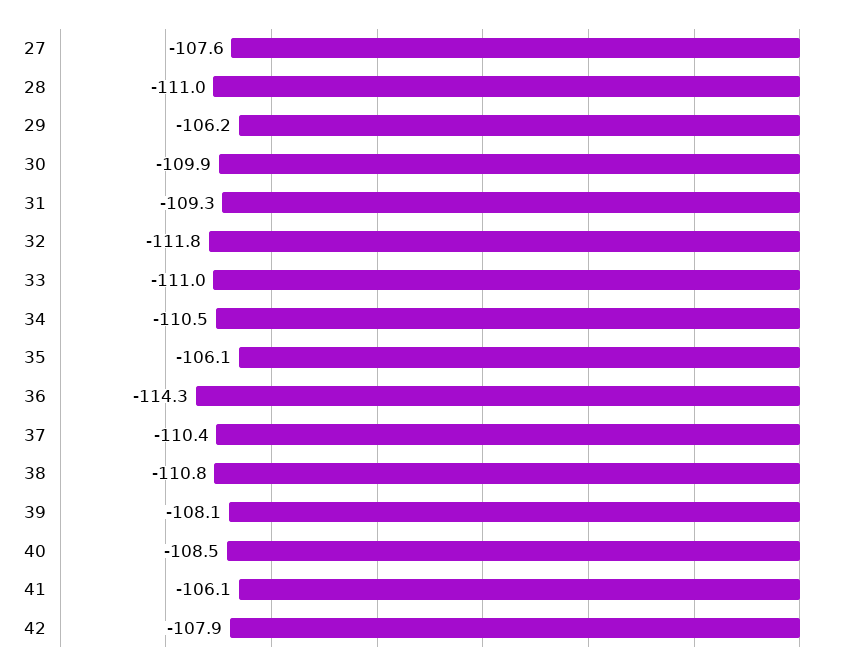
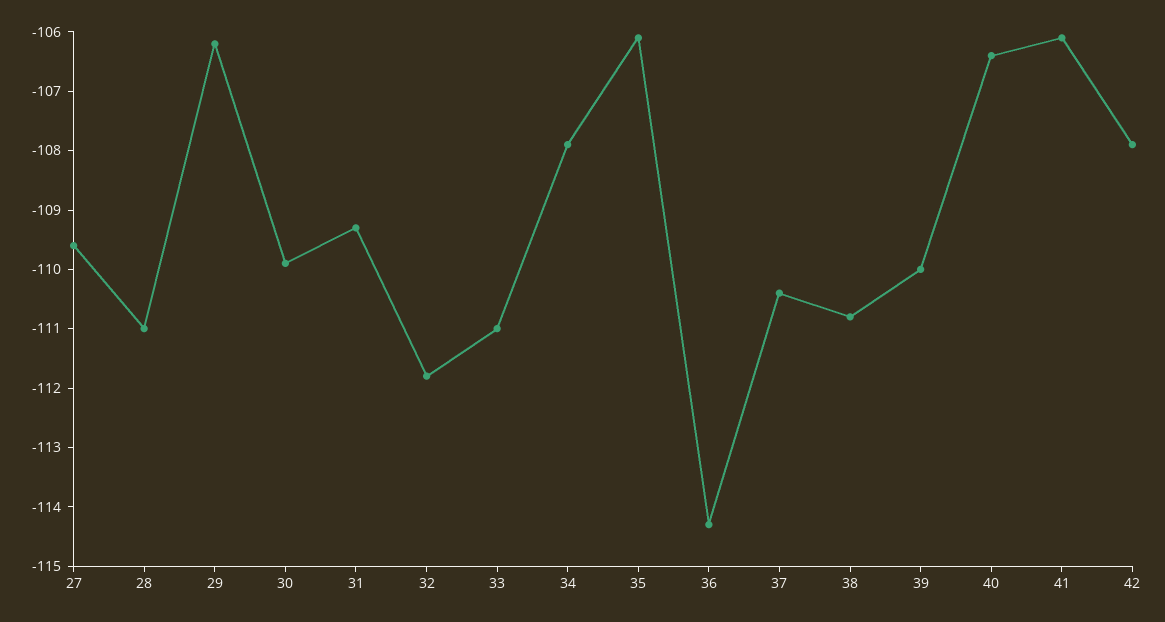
27: -107.6 -> -109.5
34: -110.5 -> -108
39: -108.1 -> -110
40: -108.5 -> -106.5

